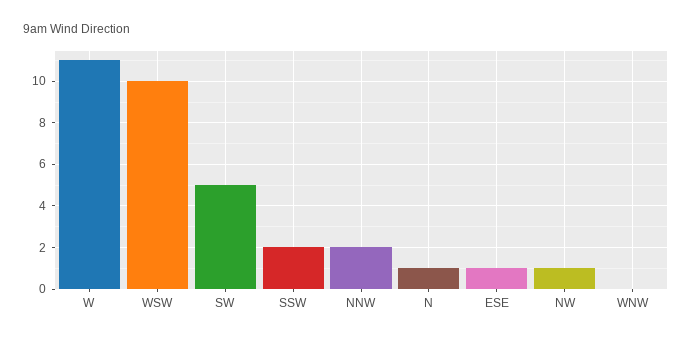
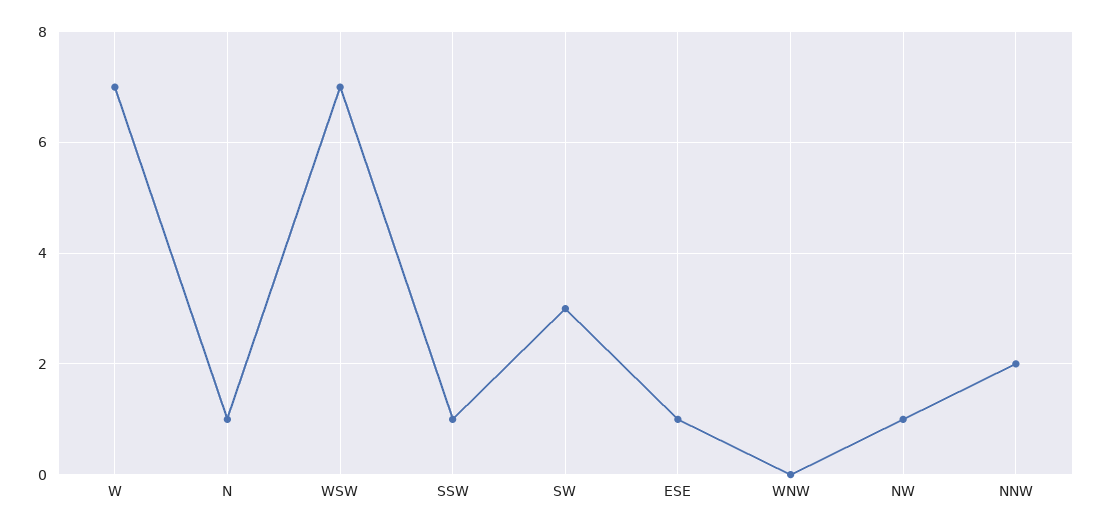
W: 11 -> 7
WSW: 10 -> 7
SW: 5 -> 3
SSW: 2 -> 1

